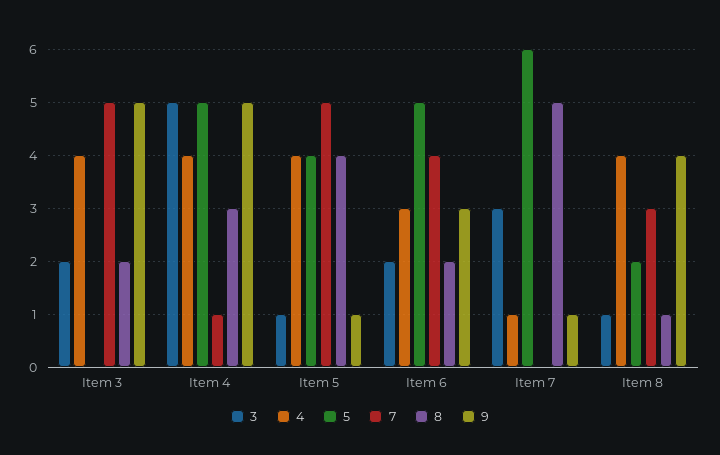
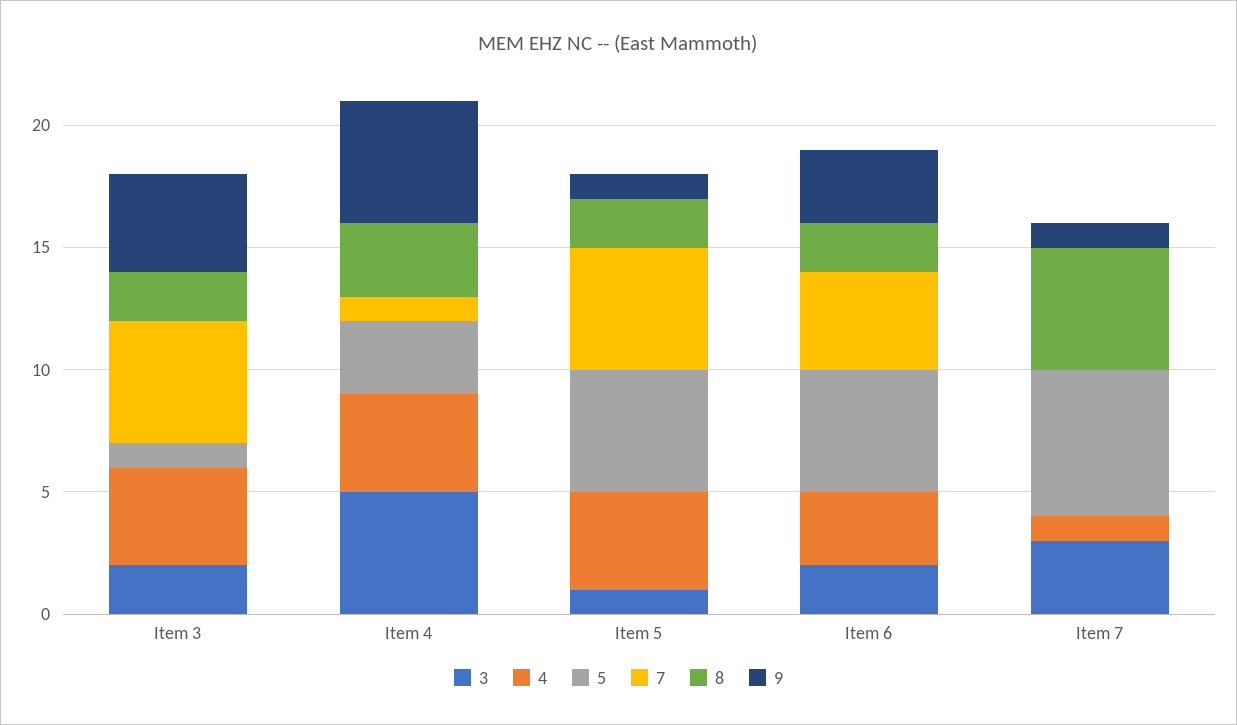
5, Item 3: 0 -> 1
9, Item 3: 5 -> 4
5, Item 4: 5 -> 3
5, Item 5: 4 -> 5
8, Item 5: 4 -> 2
3, Item 8: 1 -> none
4, Item 8: 4 -> none
5, Item 8: 2 -> none
7, Item 8: 3 -> none
8, Item 8: 1 -> none
9, Item 8: 4 -> none

